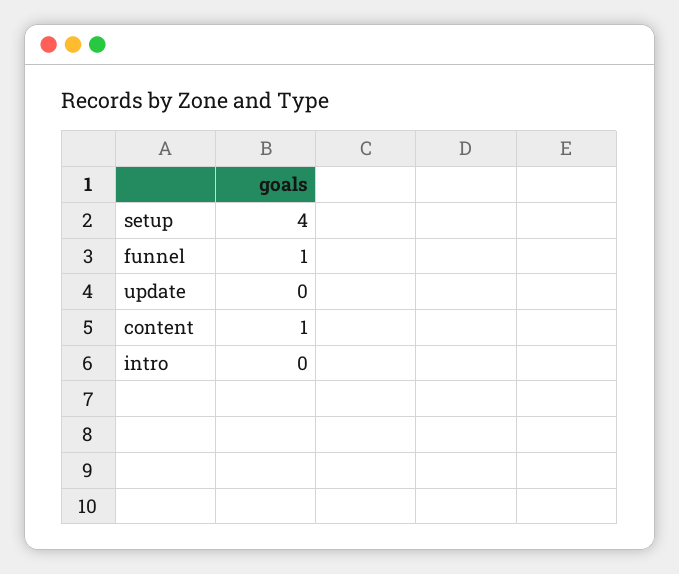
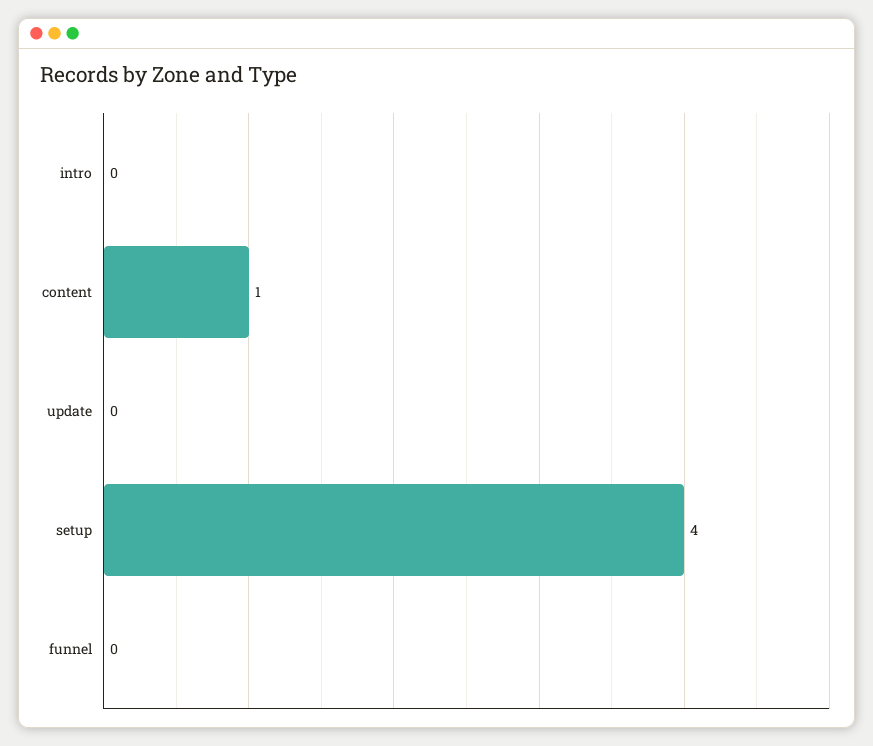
funnel: 1 -> 0

